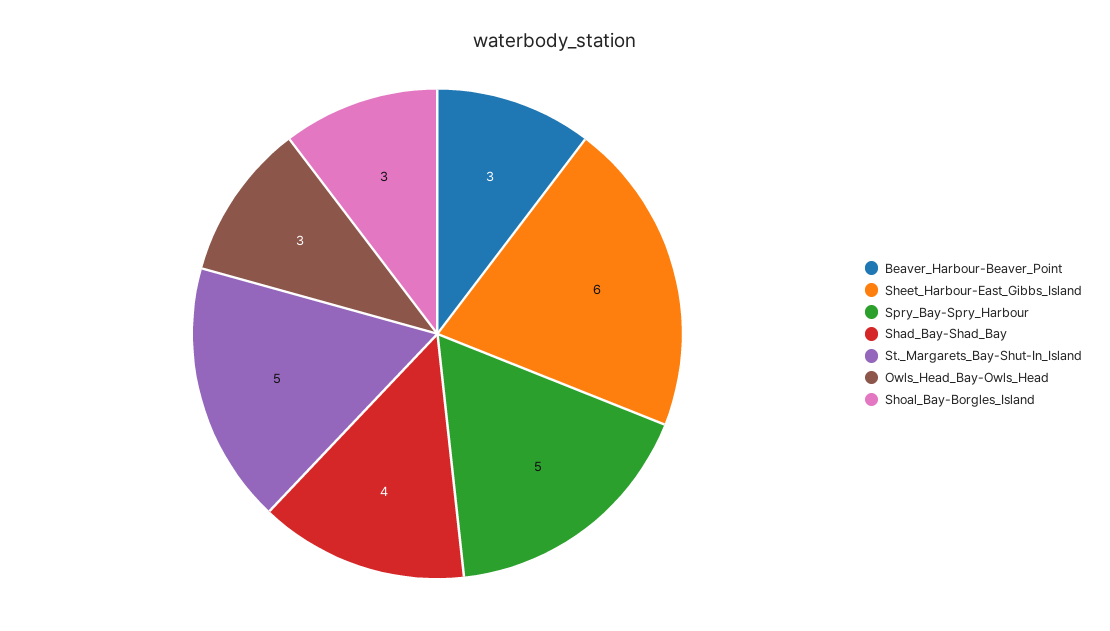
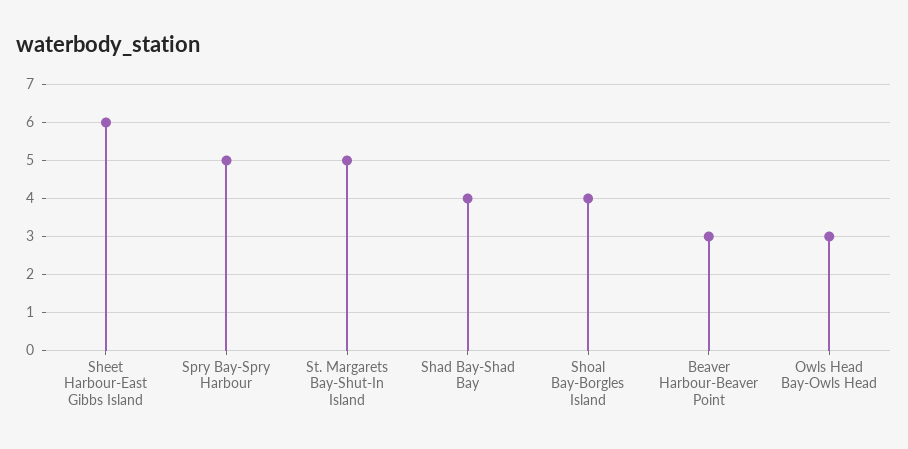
Shoal_Bay-Borgles_Island: 3 -> 4

